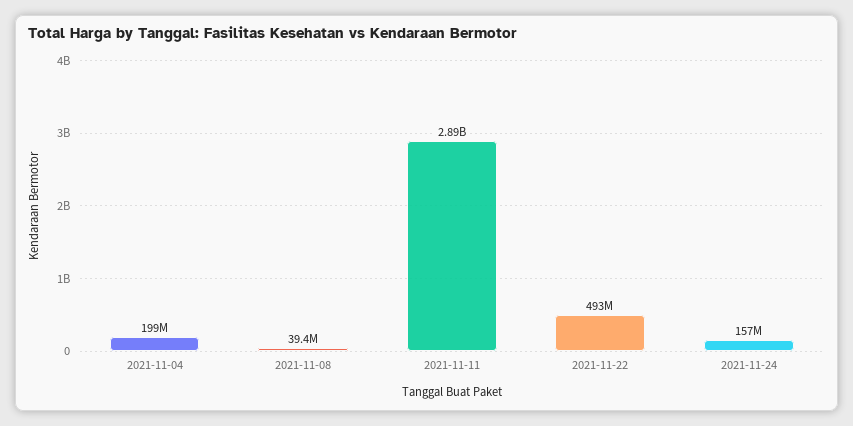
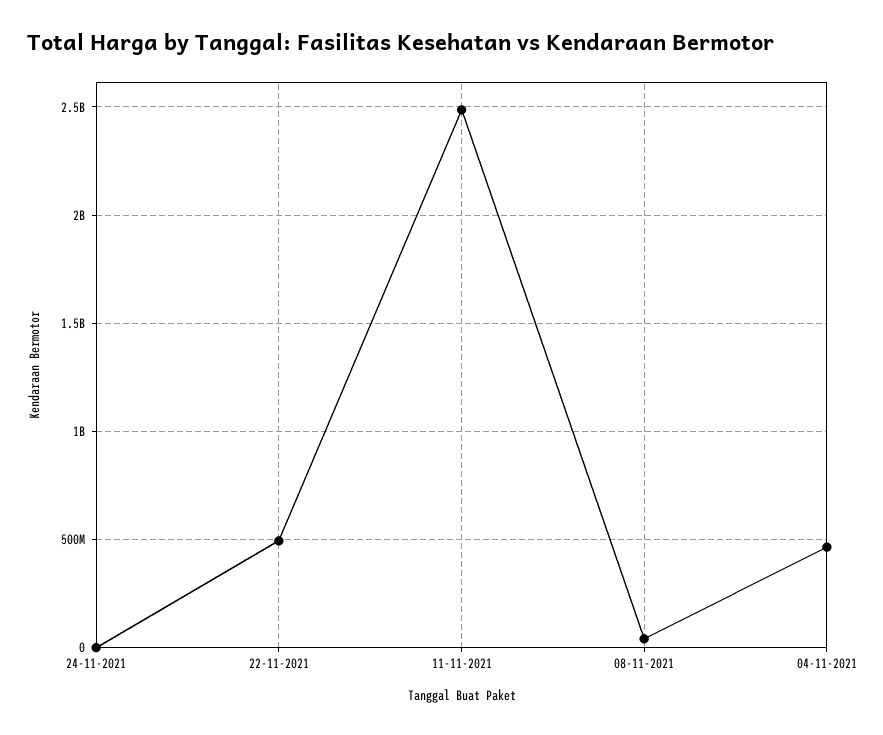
2021-11-04: 199000000 -> 450000000
2021-11-11: 2890000000 -> 2500000000
2021-11-24: 157000000 -> 0

